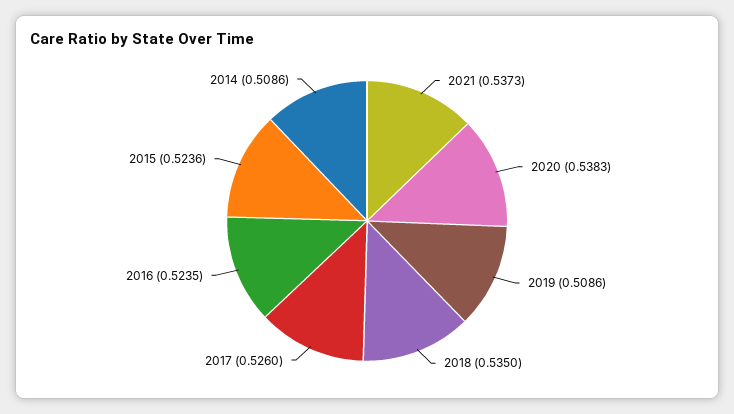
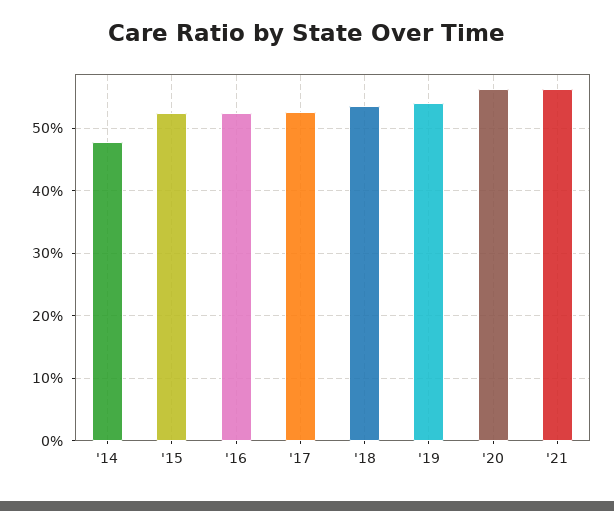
2021: 0.5373 -> 0.56
2020: 0.5383 -> 0.56
2019: 0.5086 -> 0.54
2014: 0.5086 -> 0.48

